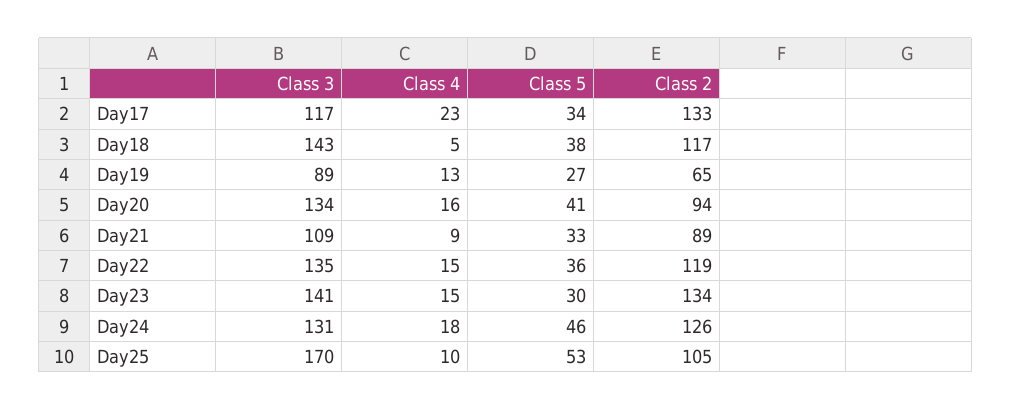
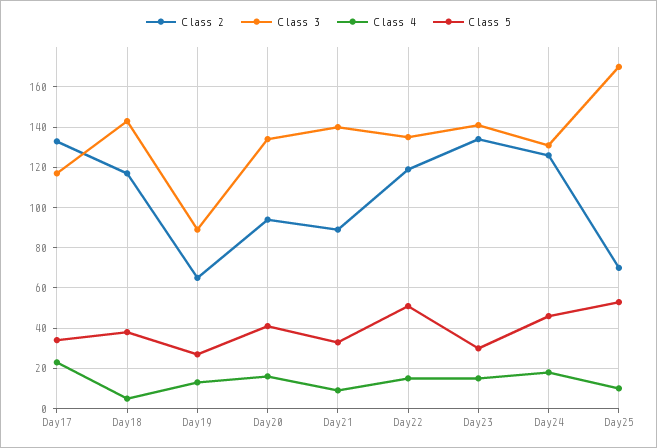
Class 3, Day21: 109 -> 140
Class 5, Day22: 36 -> 50
Class 2, Day25: 105 -> 70

